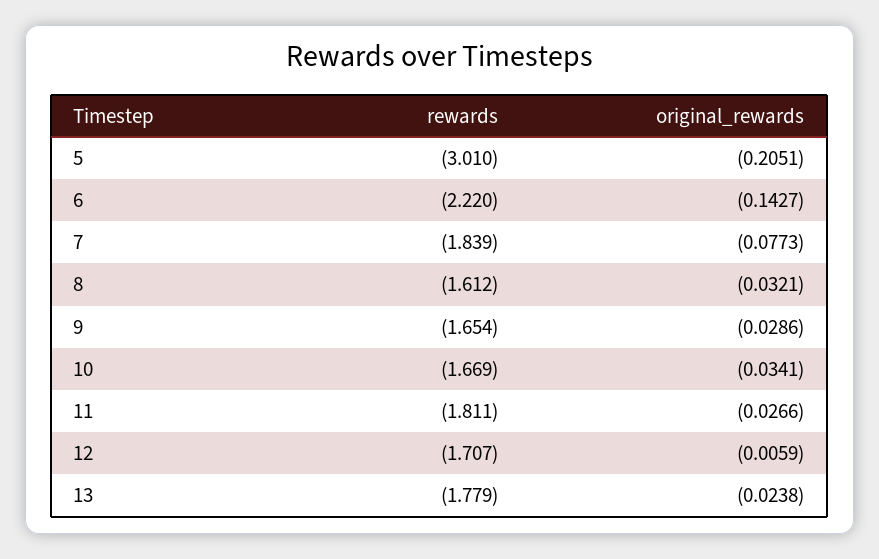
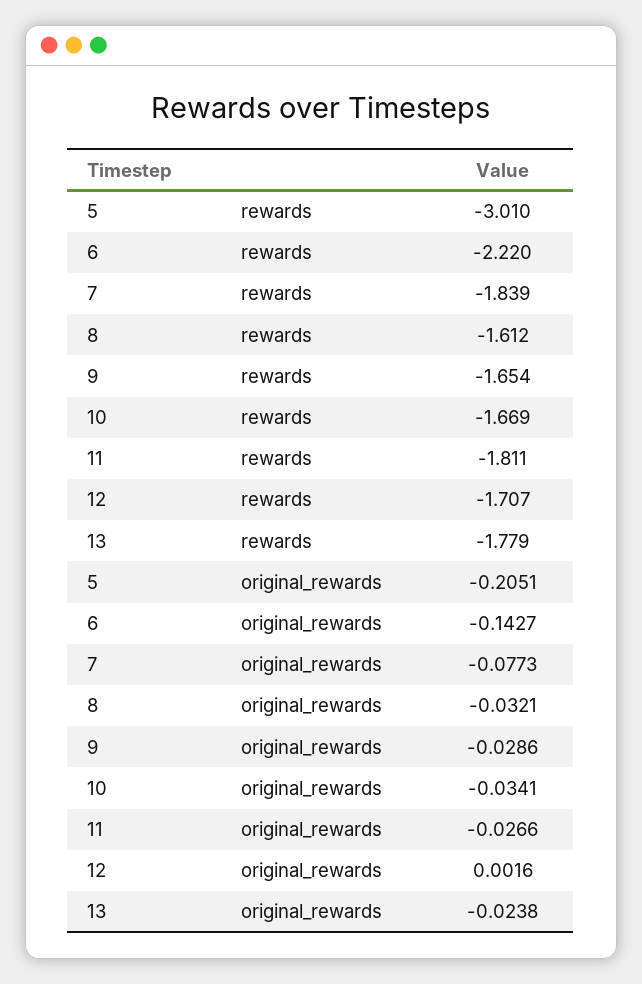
original_rewards, 12: -0.0059 -> 0.0016

